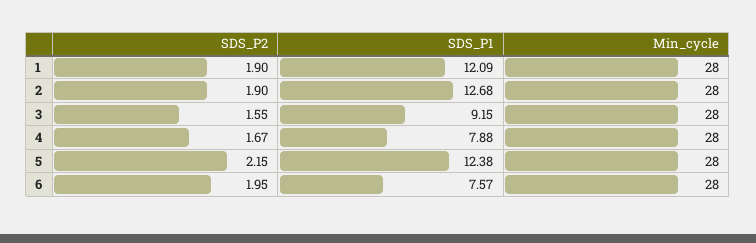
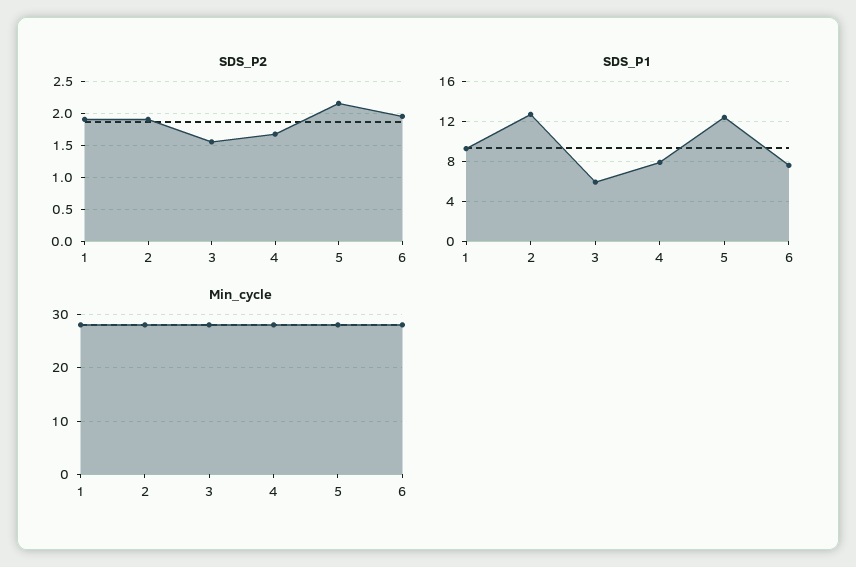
SDS_P1, 1: 12.09 -> 9
SDS_P1, 3: 9.15 -> 6

